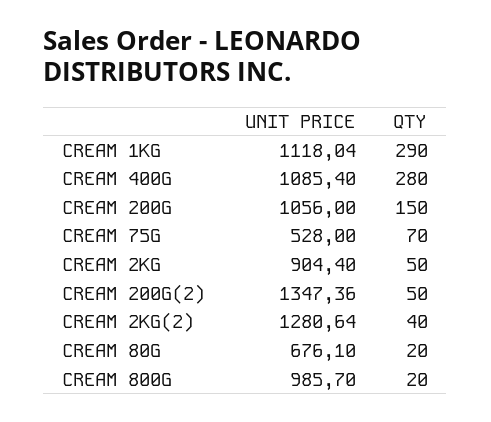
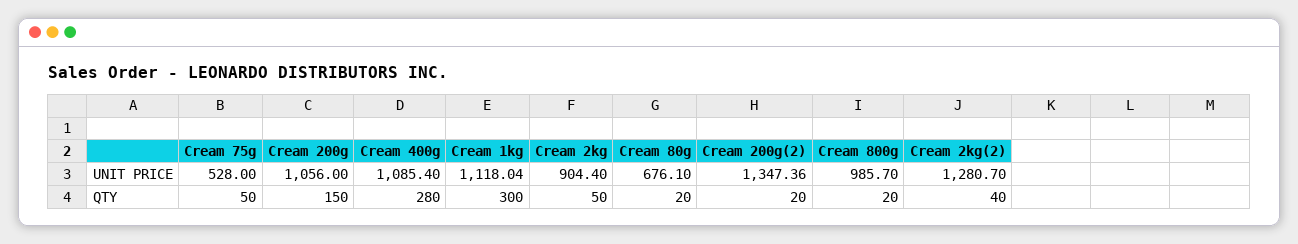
QTY, CREAM 1KG: 290 -> 300
QTY, CREAM 75G: 70 -> 50
QTY, CREAM 200G(2): 50 -> 20
UNIT PRICE, CREAM 2KG(2): 1280.64 -> 1280.7

